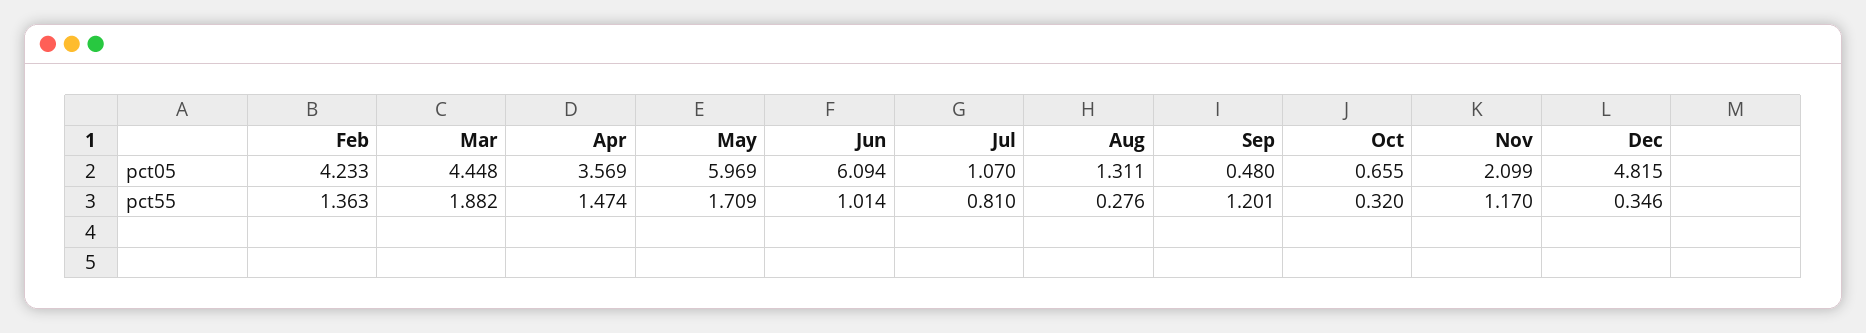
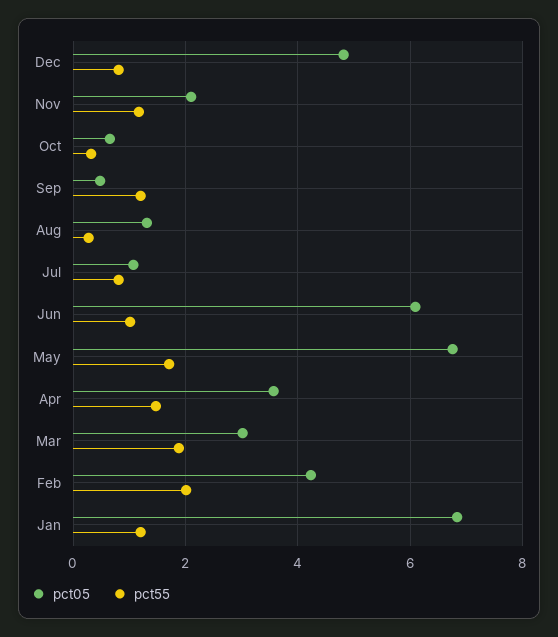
pct05, Mar: 4.448 -> 3
pct05, May: 5.969 -> 6.8
pct55, Feb: 1.363 -> 2
pct55, Dec: 0.346 -> 0.8
pct05, Jan: none -> 6.8
pct55, Jan: none -> 1.2

